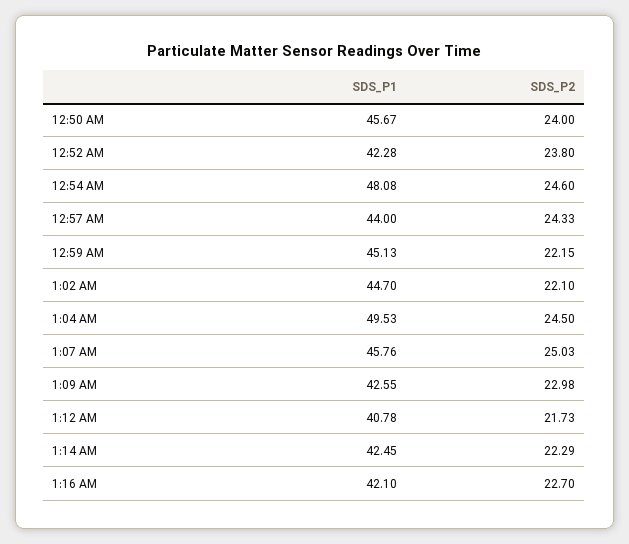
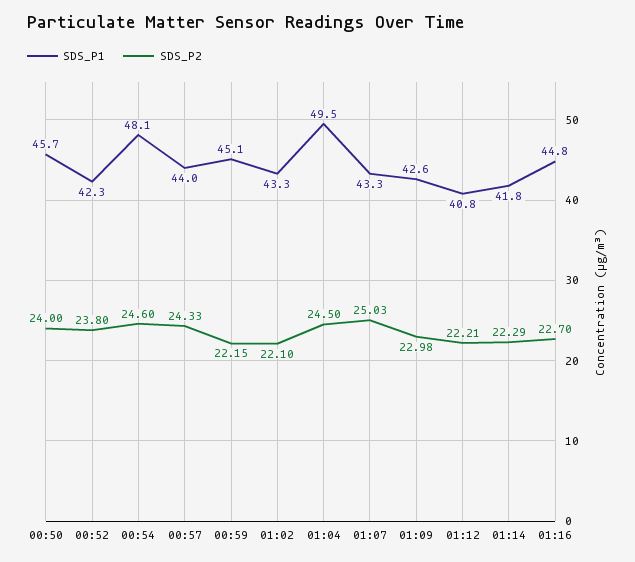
SDS_P1, 1:02 AM: 44.7 -> 43.3
SDS_P1, 1:07 AM: 45.76 -> 43.3
SDS_P2, 1:12 AM: 21.73 -> 22.21
SDS_P1, 1:14 AM: 42.45 -> 41.8
SDS_P1, 1:16 AM: 42.1 -> 44.8

